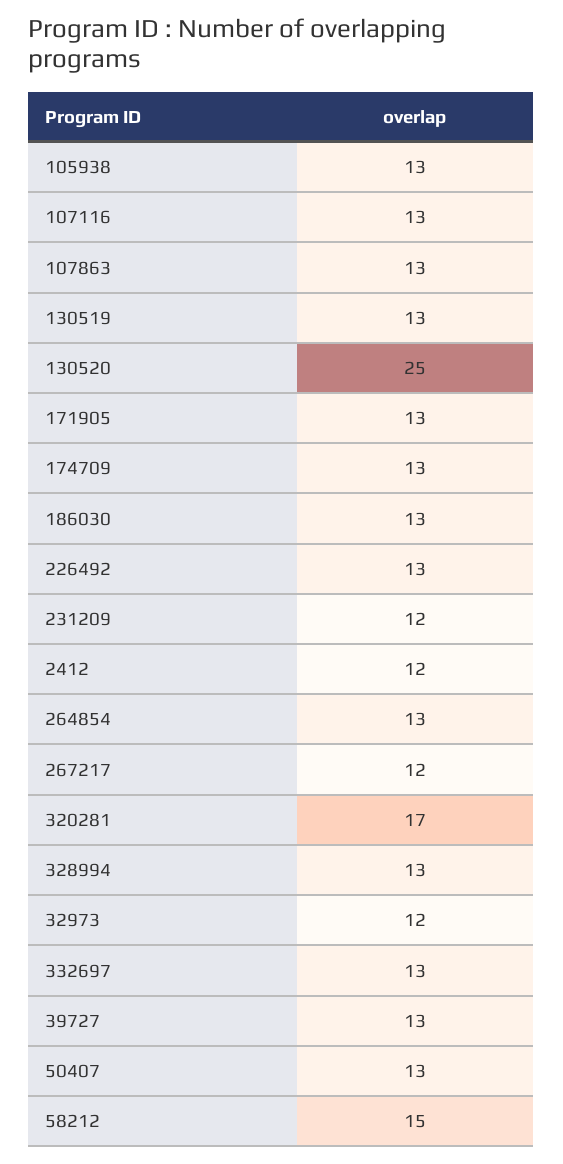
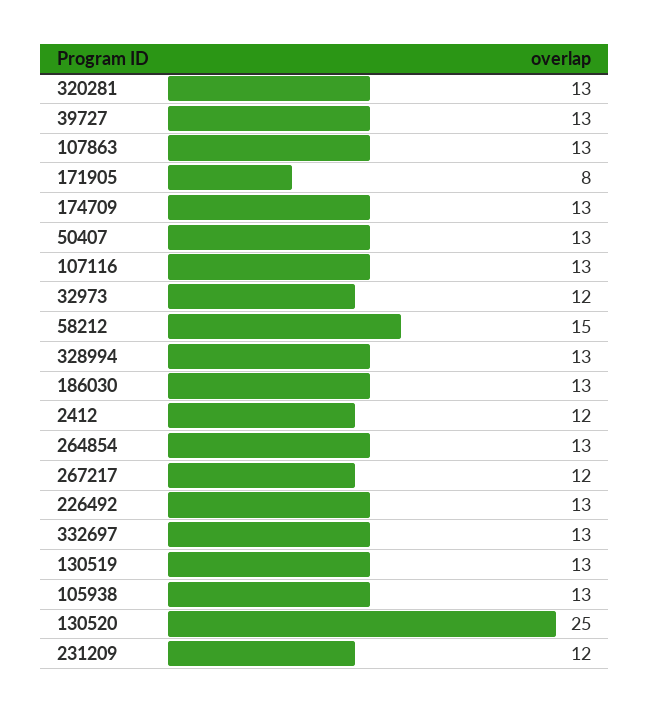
171905: 13 -> 8
320281: 17 -> 13

